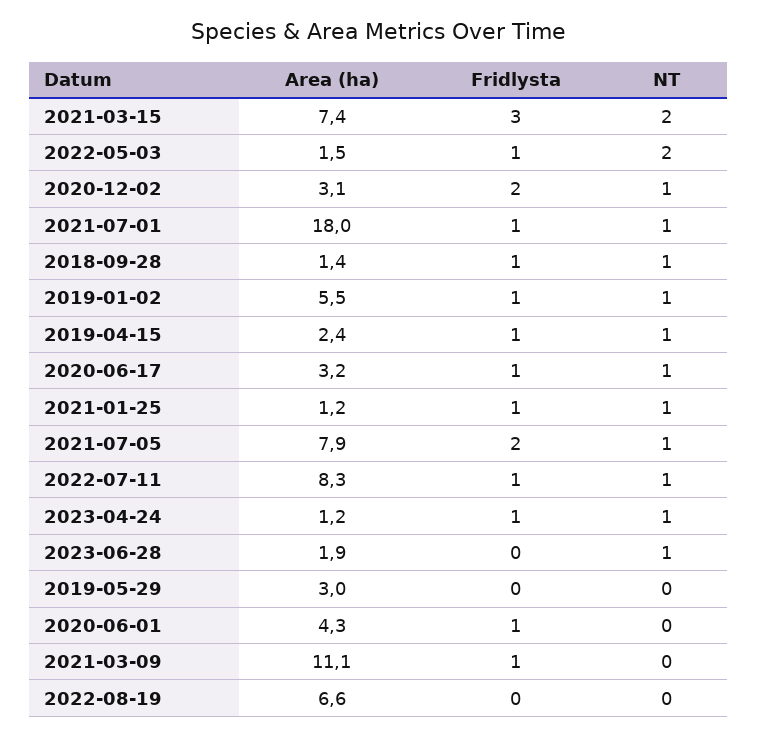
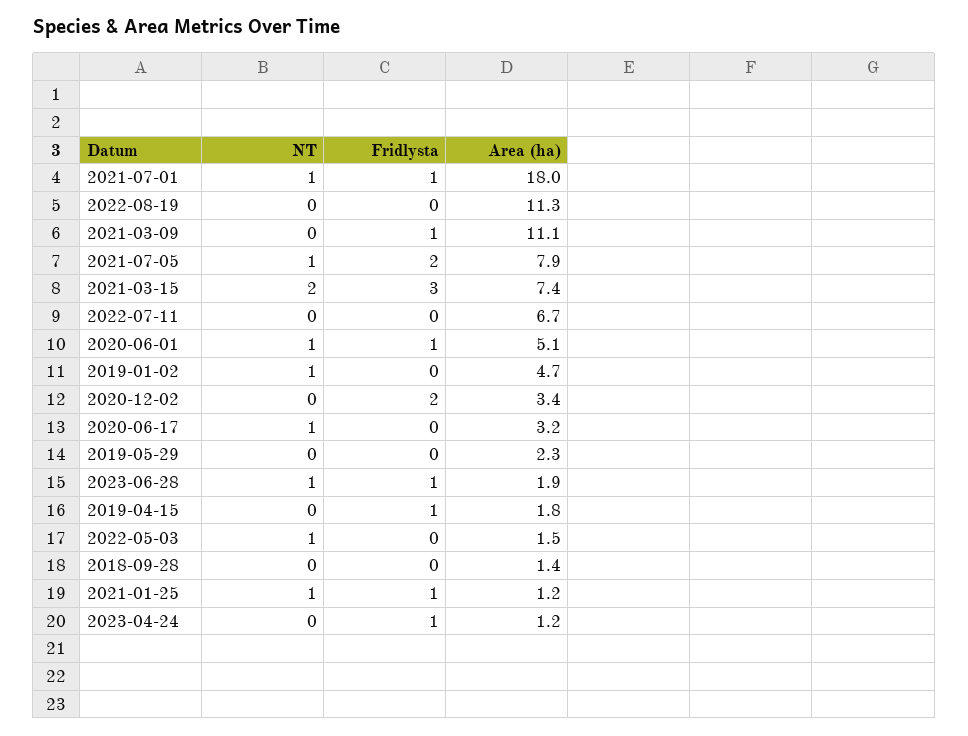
Fridlysta, 2022-05-03: 1 -> 0
NT, 2022-05-03: 2 -> 1
Area (ha), 2020-12-02: 3.1 -> 3.4
NT, 2020-12-02: 1 -> 0
Fridlysta, 2018-09-28: 1 -> 0
NT, 2018-09-28: 1 -> 0
Area (ha), 2019-01-02: 5.5 -> 4.7
Fridlysta, 2019-01-02: 1 -> 0
Area (ha), 2019-04-15: 2.4 -> 1.8
NT, 2019-04-15: 1 -> 0
Fridlysta, 2020-06-17: 1 -> 0
Area (ha), 2022-07-11: 8.3 -> 6.7
Fridlysta, 2022-07-11: 1 -> 0
NT, 2022-07-11: 1 -> 0
NT, 2023-04-24: 1 -> 0
Fridlysta, 2023-06-28: 0 -> 1
Area (ha), 2019-05-29: 3 -> 2.3
Area (ha), 2020-06-01: 4.3 -> 5.1
NT, 2020-06-01: 0 -> 1
Area (ha), 2022-08-19: 6.6 -> 11.3

